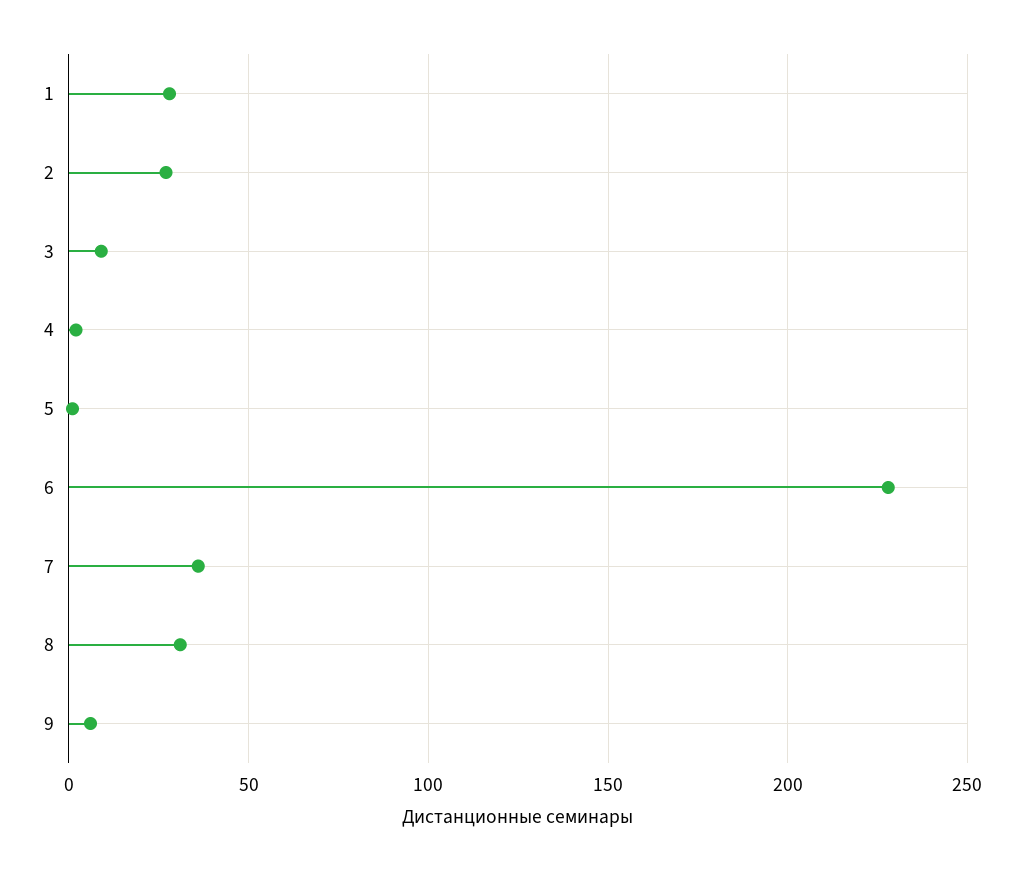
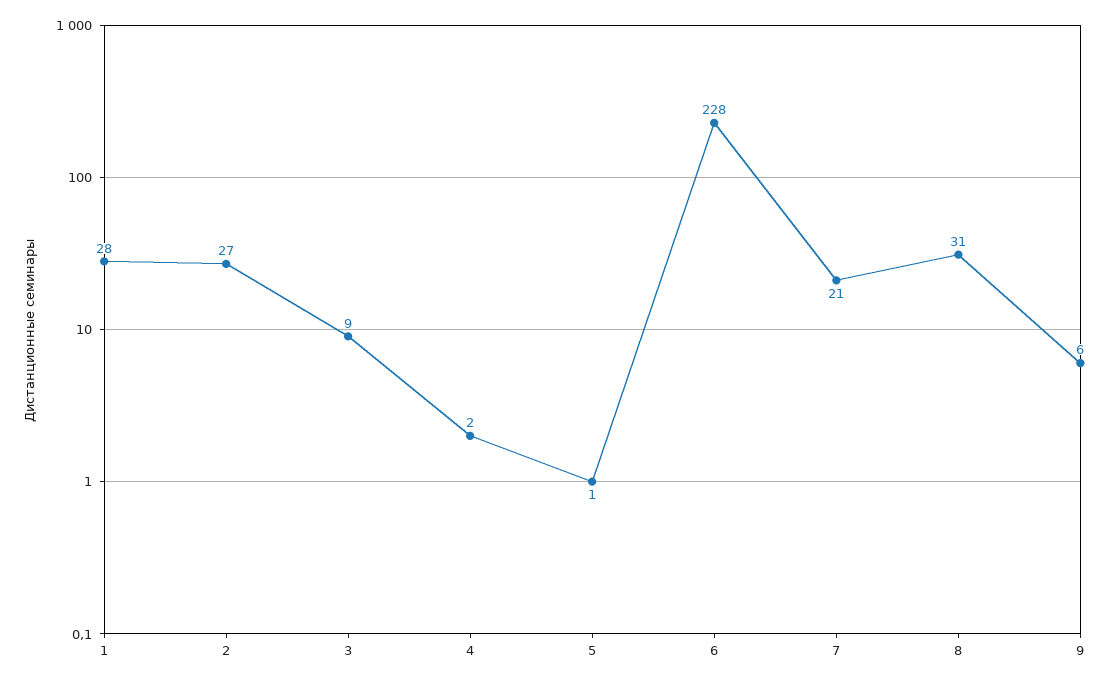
7: 35 -> 21

